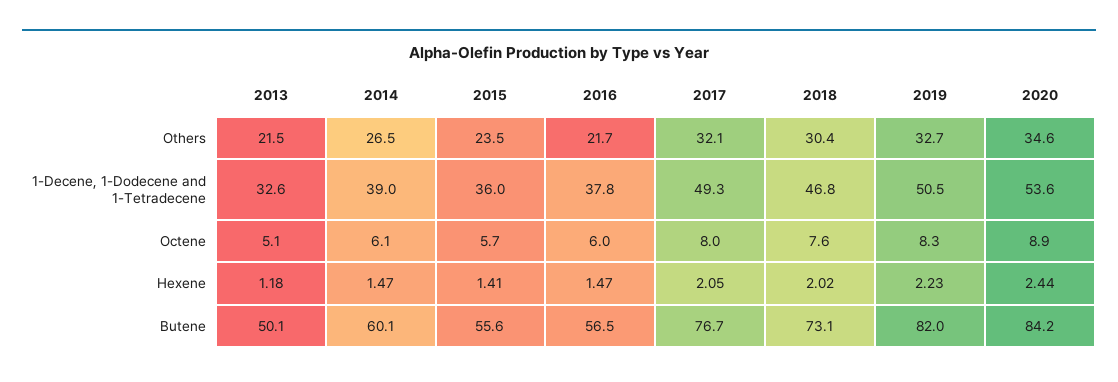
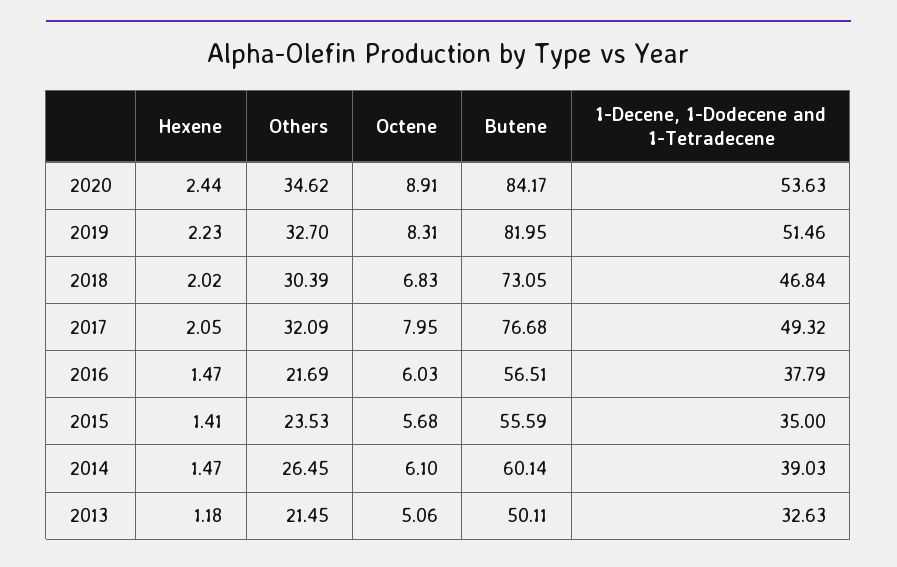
2015, 1-Decene, 1-Dodecene and 1-Tetradecene: 36 -> 35
2019, 1-Decene, 1-Dodecene and 1-Tetradecene: 50.5 -> 51.46
2018, Octene: 7.6 -> 6.83

